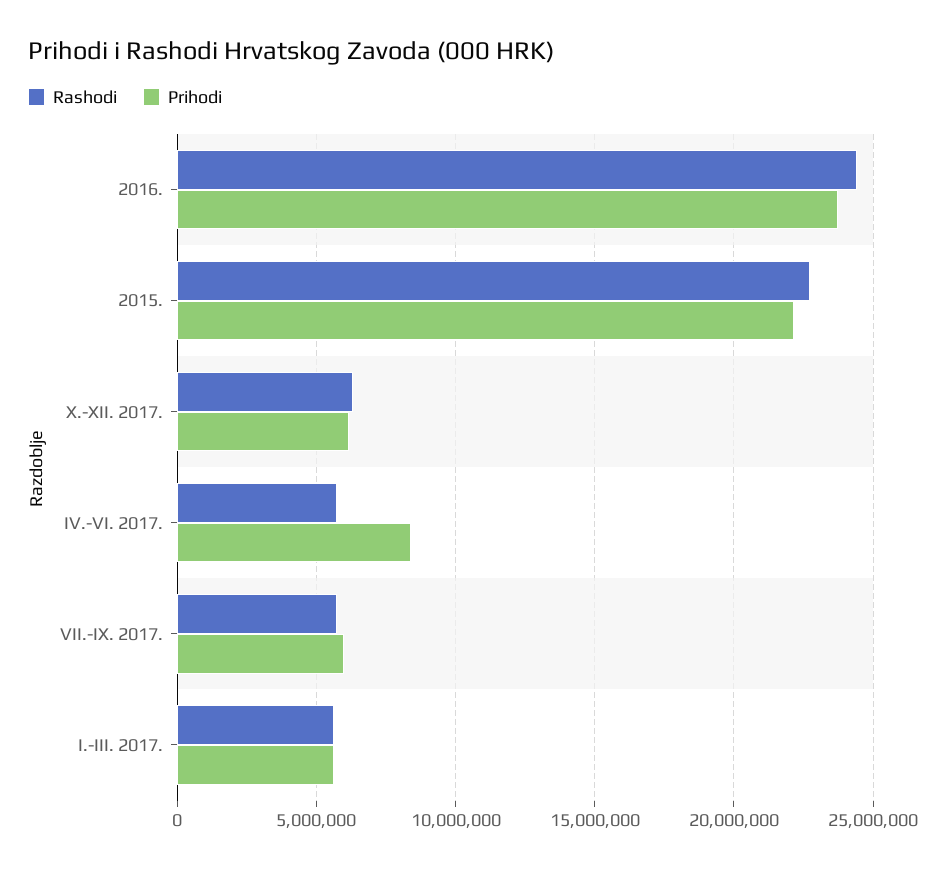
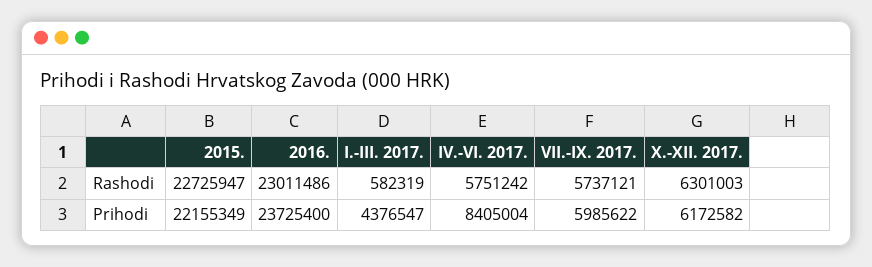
Rashodi, 2016.: 24500000 -> 23011486
Rashodi, I.-III. 2017.: 5500000 -> 582319
Prihodi, I.-III. 2017.: 5500000 -> 4376547

